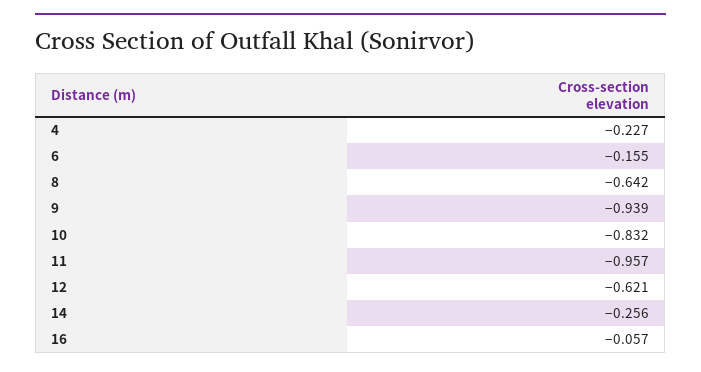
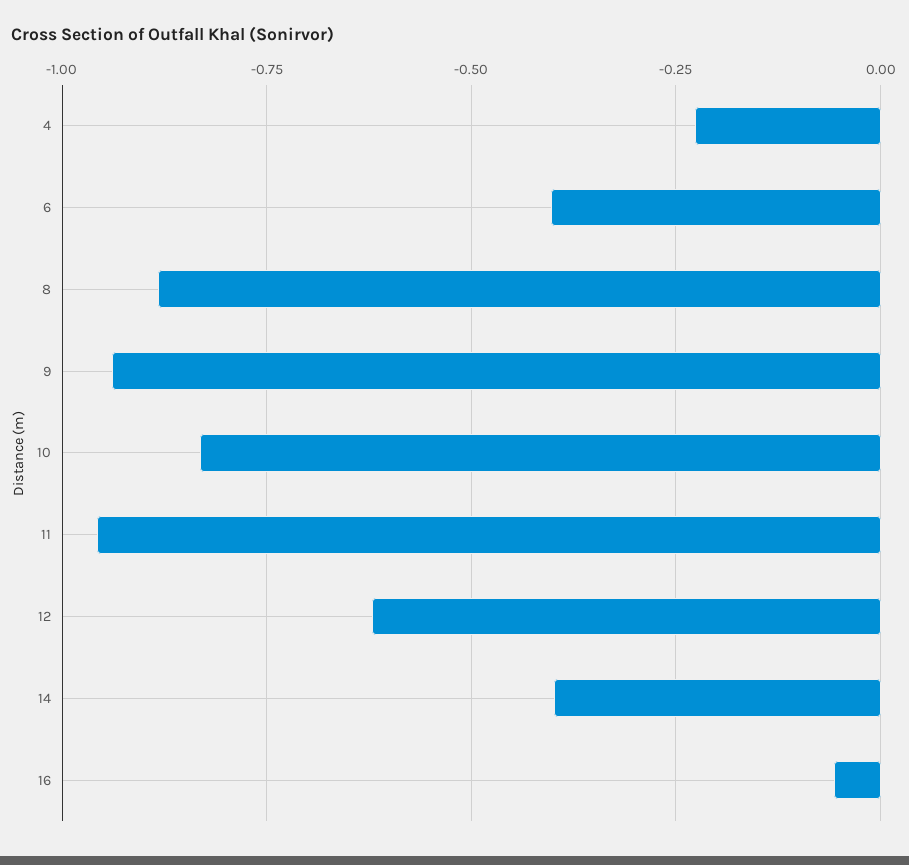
6: -0.155 -> -0.4
8: -0.642 -> -0.875
14: -0.256 -> -0.4

